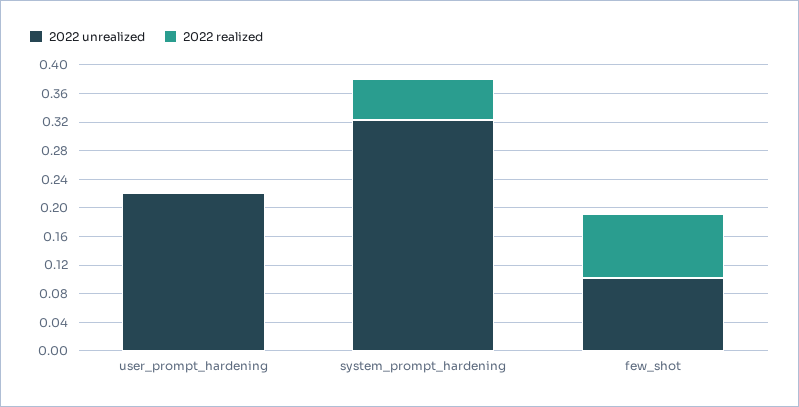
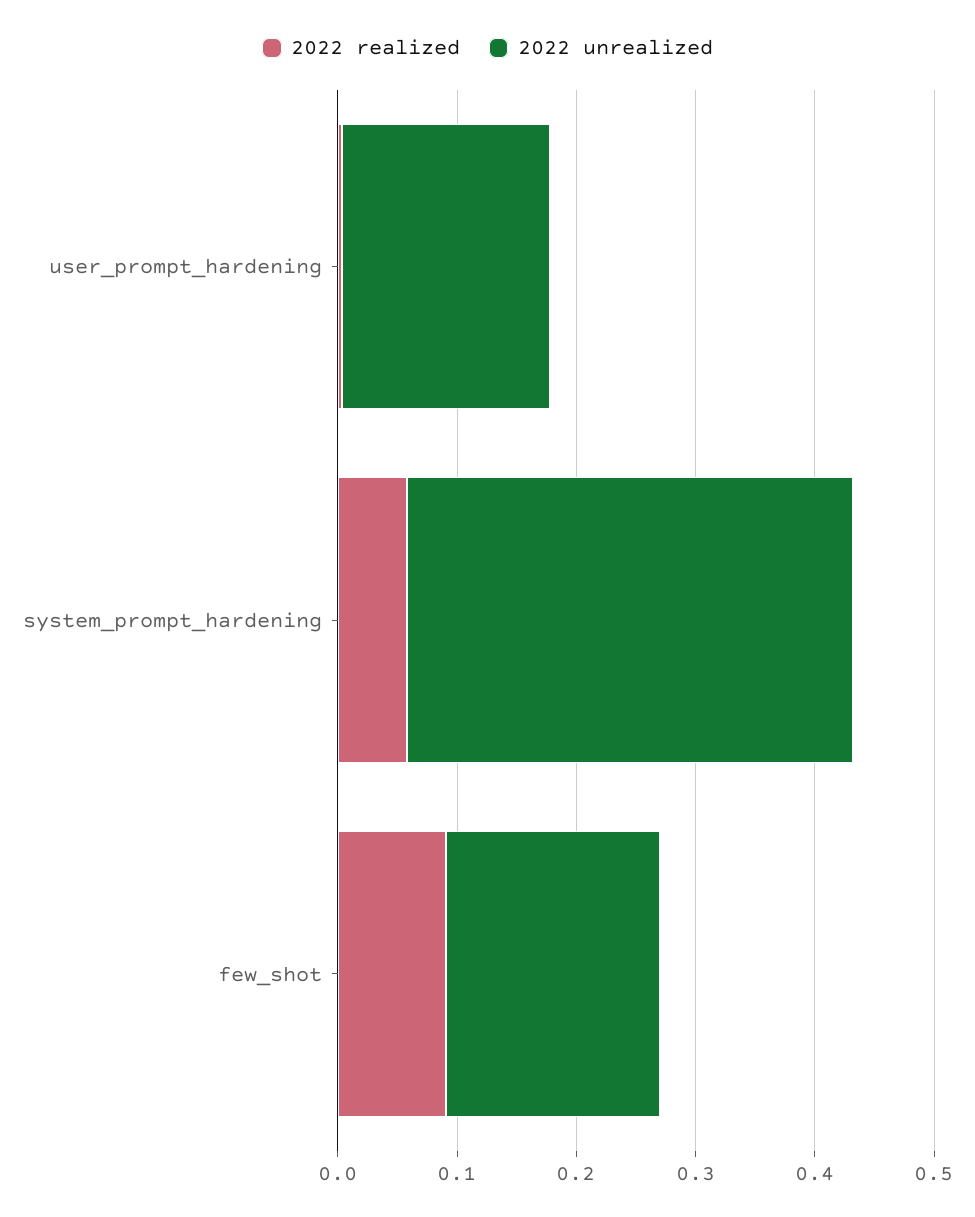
2022 unrealized, user_prompt_hardening: 0.22 -> 0.18
2022 unrealized, system_prompt_hardening: 0.32 -> 0.38
2022 unrealized, few_shot: 0.1 -> 0.18

